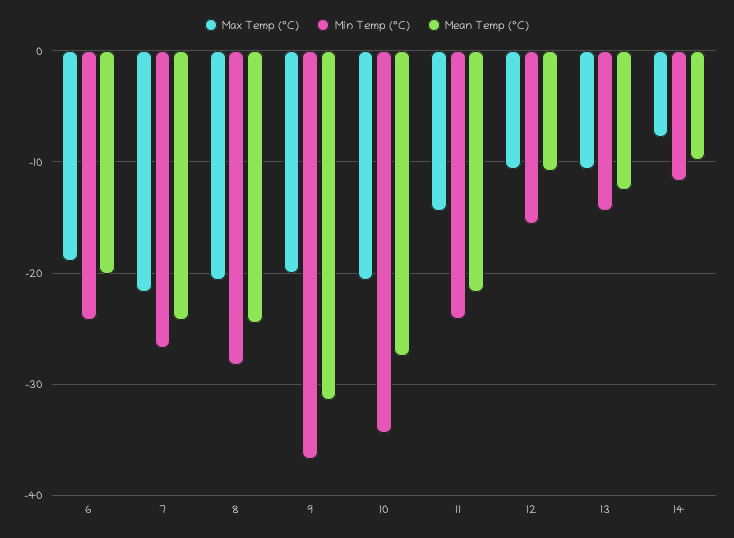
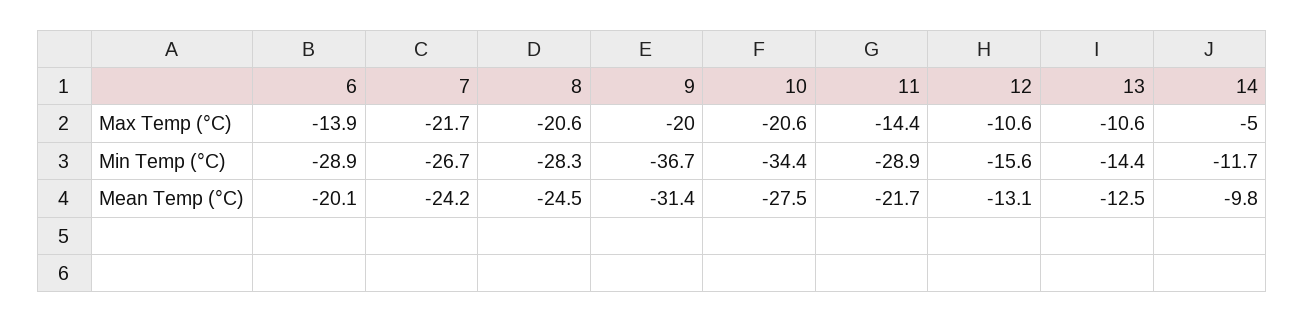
Max Temp (°C), 6: -19 -> -13.9
Min Temp (°C), 6: -24 -> -28.9
Min Temp (°C), 11: -24 -> -28.9
Mean Temp (°C), 12: -11 -> -13.1
Max Temp (°C), 14: -8 -> -5

